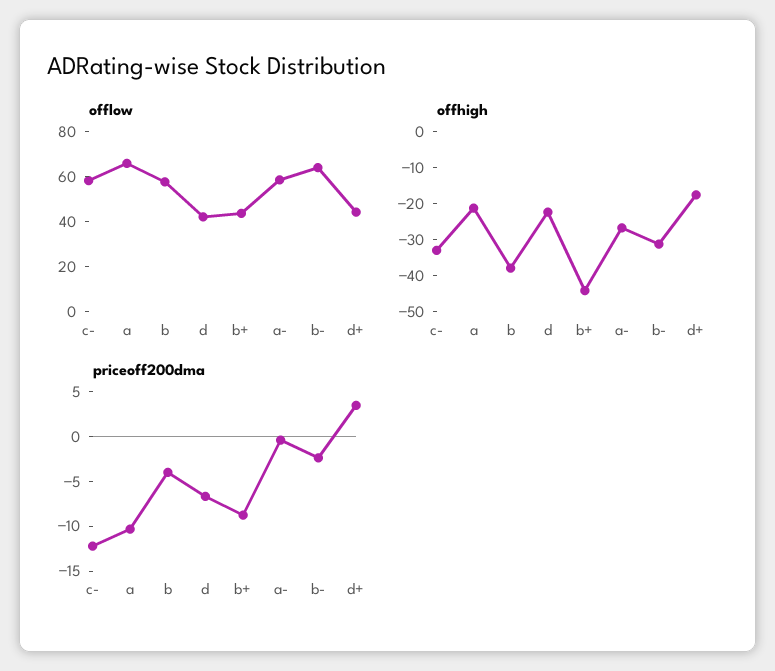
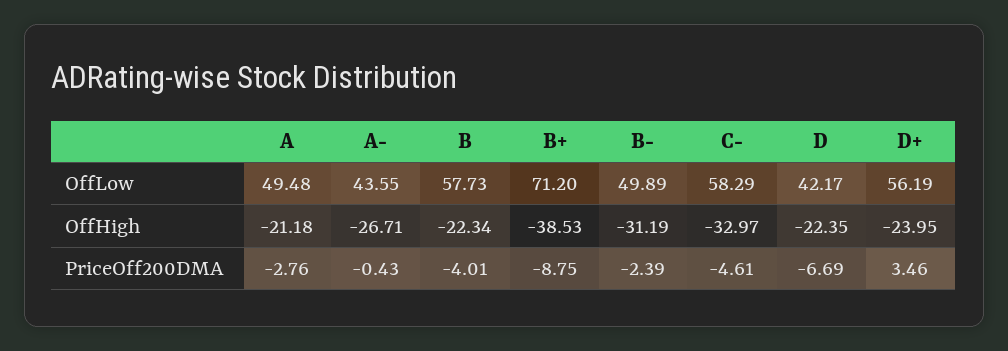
offlow, a: 65 -> 49.48
offlow, b+: 45 -> 71.2
offlow, a-: 60 -> 43.55
offlow, b-: 65 -> 49.89
offlow, d+: 45 -> 56.19
offhigh, b: -37.5 -> -22.34
offhigh, b+: -45 -> -38.53
offhigh, d+: -17.5 -> -23.95
priceoff200dma, c-: -12 -> -4.61
priceoff200dma, a: -10 -> -2.76

